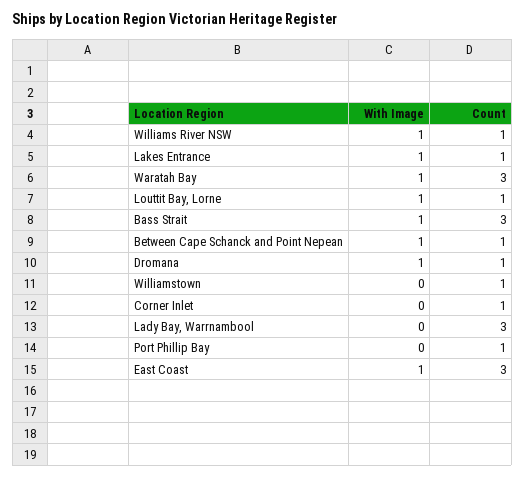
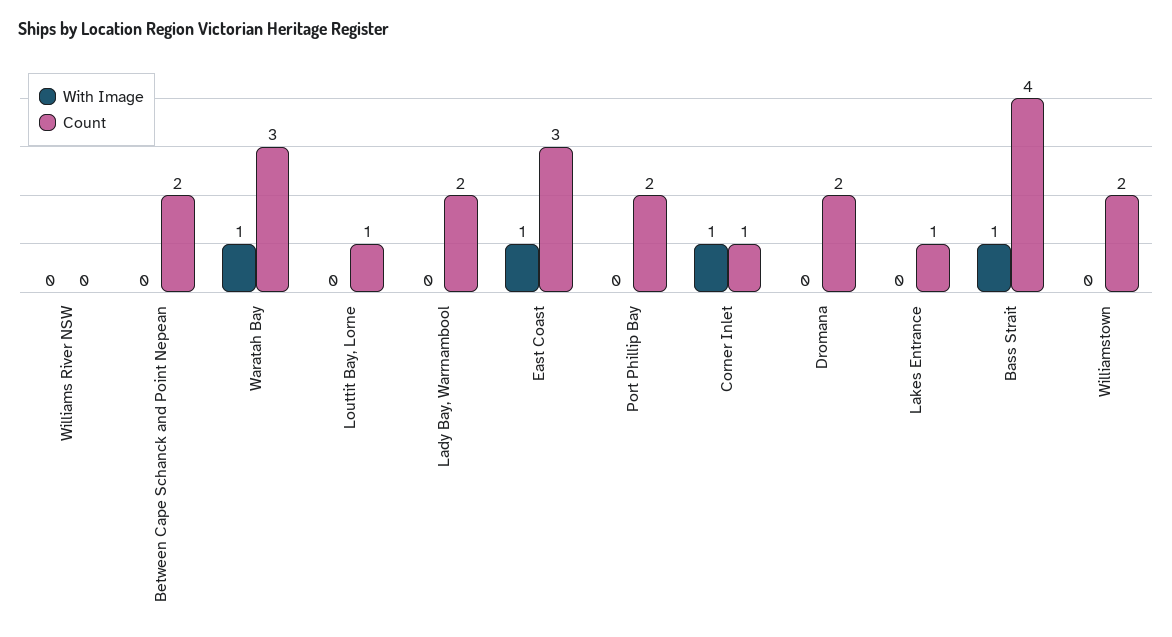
With Image, Williams River NSW: 1 -> 0
Count, Williams River NSW: 1 -> 0
With Image, Lakes Entrance: 1 -> 0
With Image, Louttit Bay, Lorne: 1 -> 0
Count, Bass Strait: 3 -> 4
With Image, Between Cape Schanck and Point Nepean: 1 -> 0
Count, Between Cape Schanck and Point Nepean: 1 -> 2
With Image, Dromana: 1 -> 0
Count, Dromana: 1 -> 2
Count, Williamstown: 1 -> 2
With Image, Corner Inlet: 0 -> 1
Count, Lady Bay, Warrnambool: 3 -> 2
Count, Port Phillip Bay: 1 -> 2

